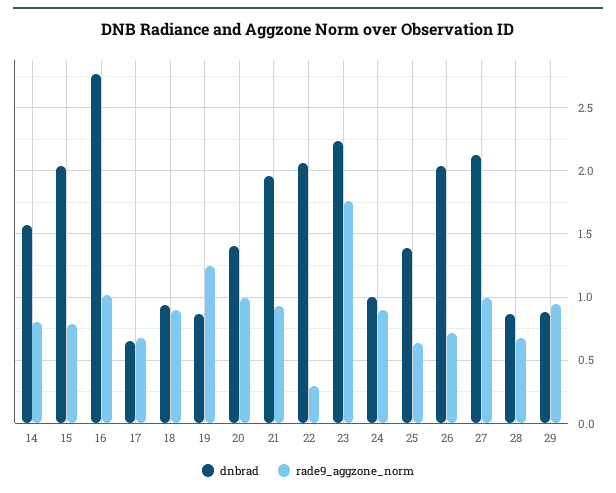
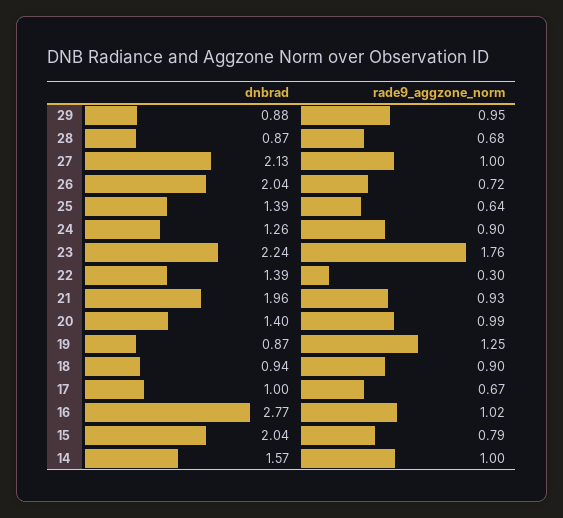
rade9_aggzone_norm, 14: 0.8 -> 1
dnbrad, 17: 0.65 -> 1
dnbrad, 22: 2.05 -> 1.39
dnbrad, 24: 1 -> 1.26

